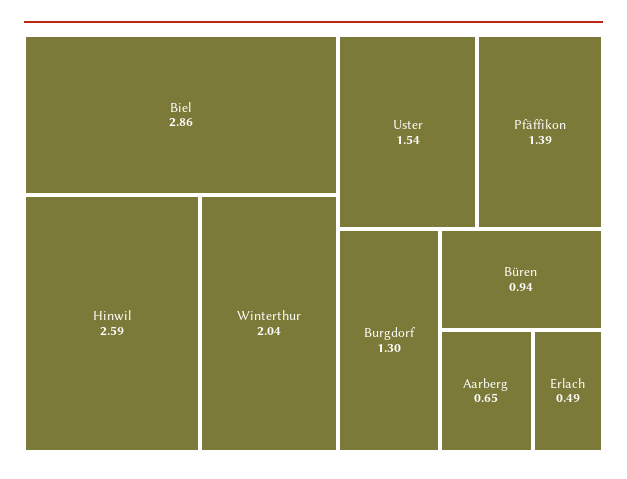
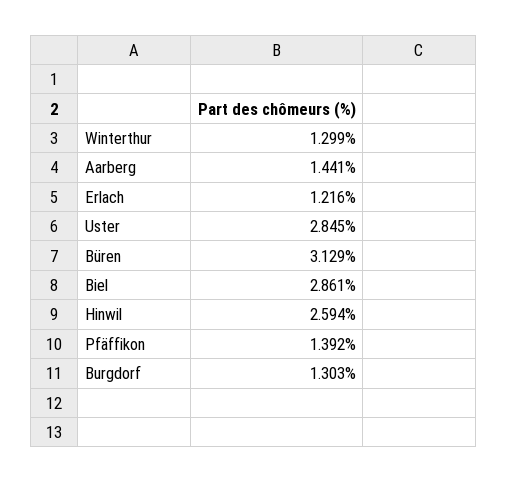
Winterthur: 2.04 -> 1.299
Uster: 1.54 -> 2.845
Büren: 0.94 -> 3.129
Aarberg: 0.65 -> 1.441
Erlach: 0.49 -> 1.216

